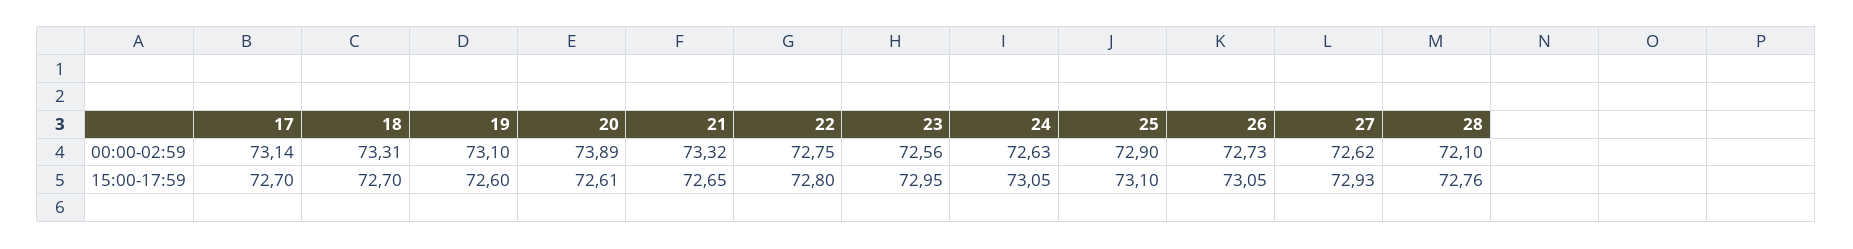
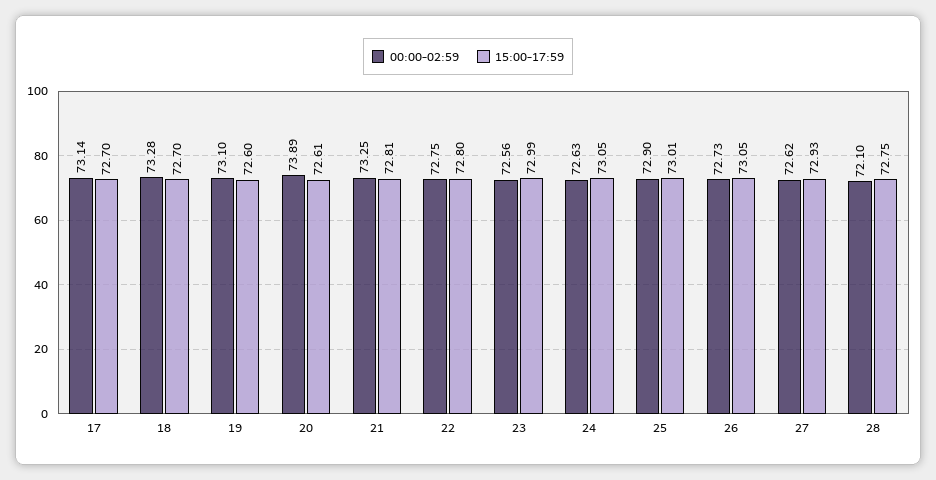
00:00-02:59, 18: 73.31 -> 73.28
00:00-02:59, 21: 73.32 -> 73.25
15:00-17:59, 21: 72.65 -> 72.81
15:00-17:59, 23: 72.95 -> 72.99
15:00-17:59, 25: 73.1 -> 73.01
15:00-17:59, 28: 72.76 -> 72.75

